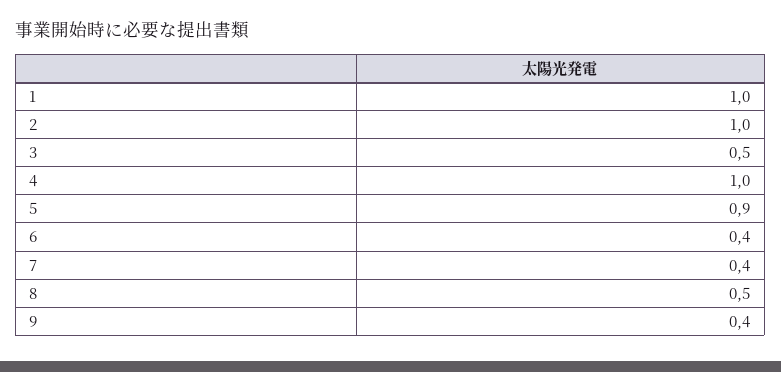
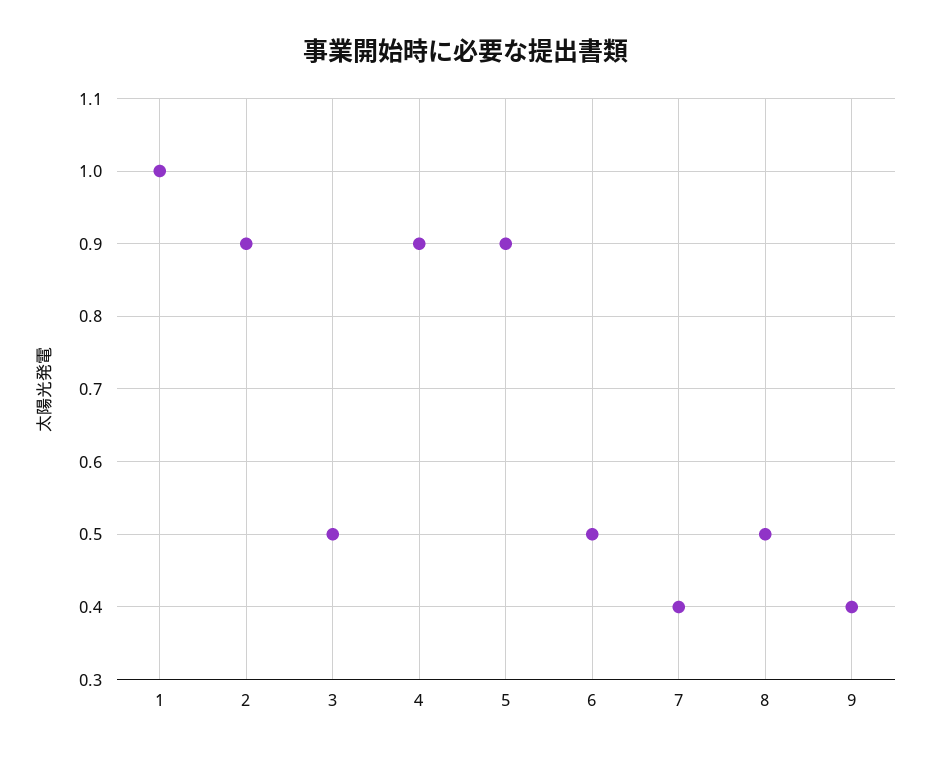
2: 1 -> 0.9
4: 1 -> 0.9
6: 0.4 -> 0.5

